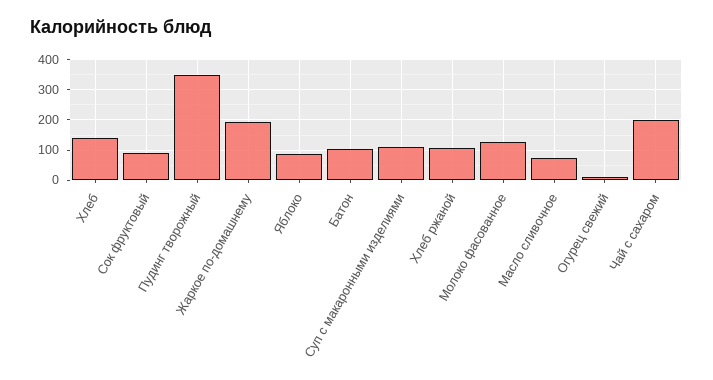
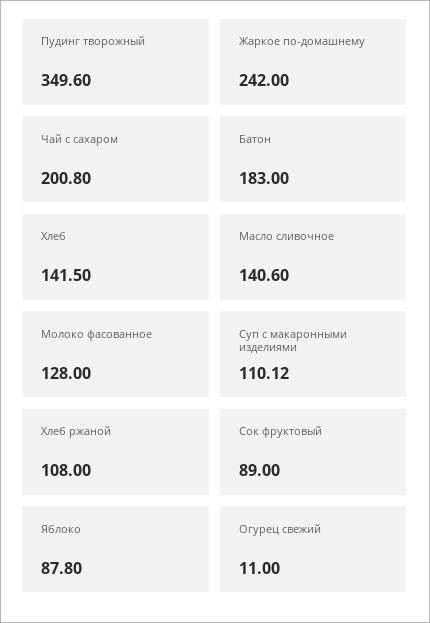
Жаркое по-домашнему: 200 -> 242
Батон: 100 -> 183
Масло сливочное: 80 -> 140.6

